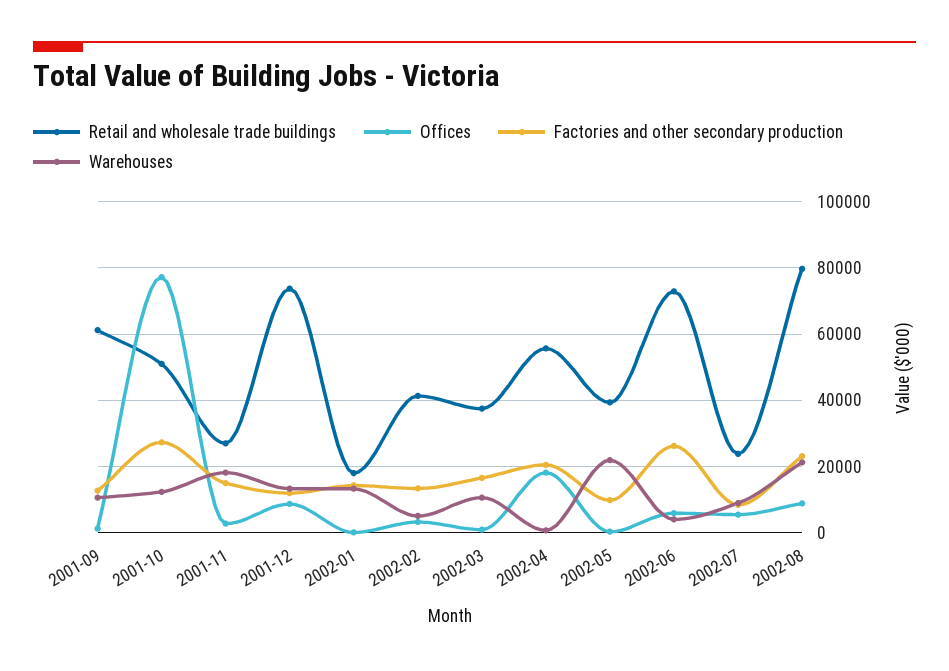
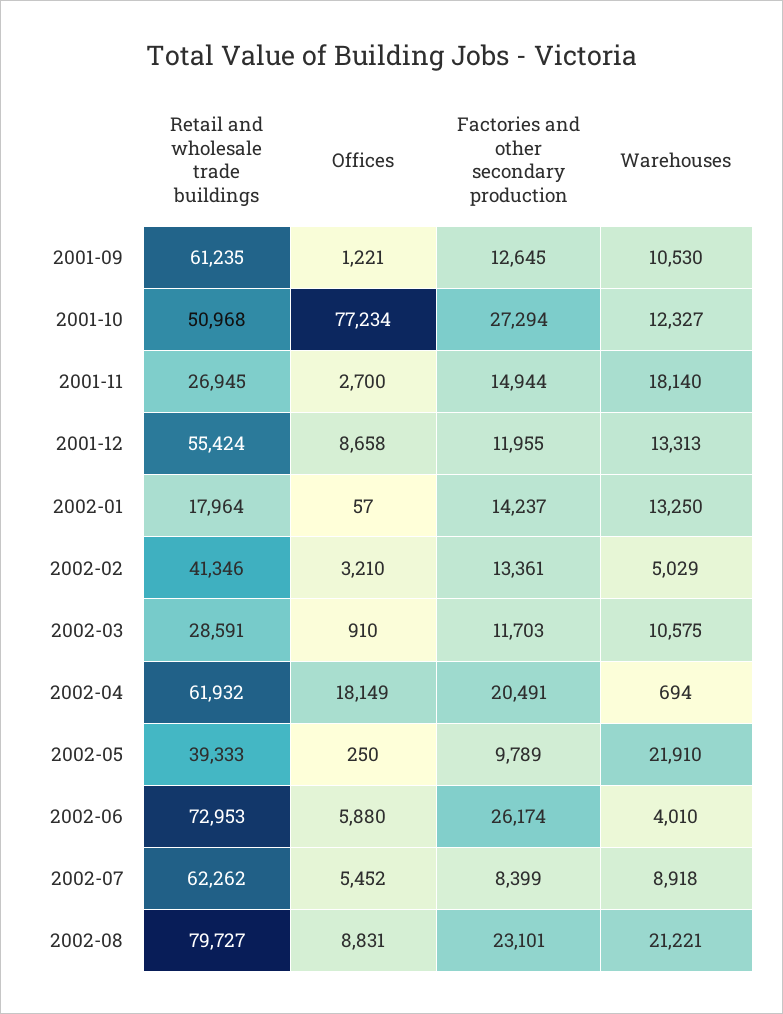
Retail and wholesale trade buildings, 2001-12: 74000 -> 55424
Retail and wholesale trade buildings, 2002-03: 38000 -> 28591
Factories and other secondary production, 2002-03: 16000 -> 11703
Retail and wholesale trade buildings, 2002-04: 56000 -> 61932
Retail and wholesale trade buildings, 2002-07: 24000 -> 62262

